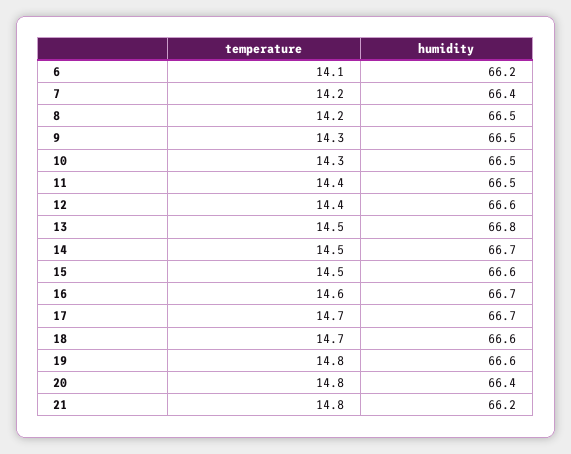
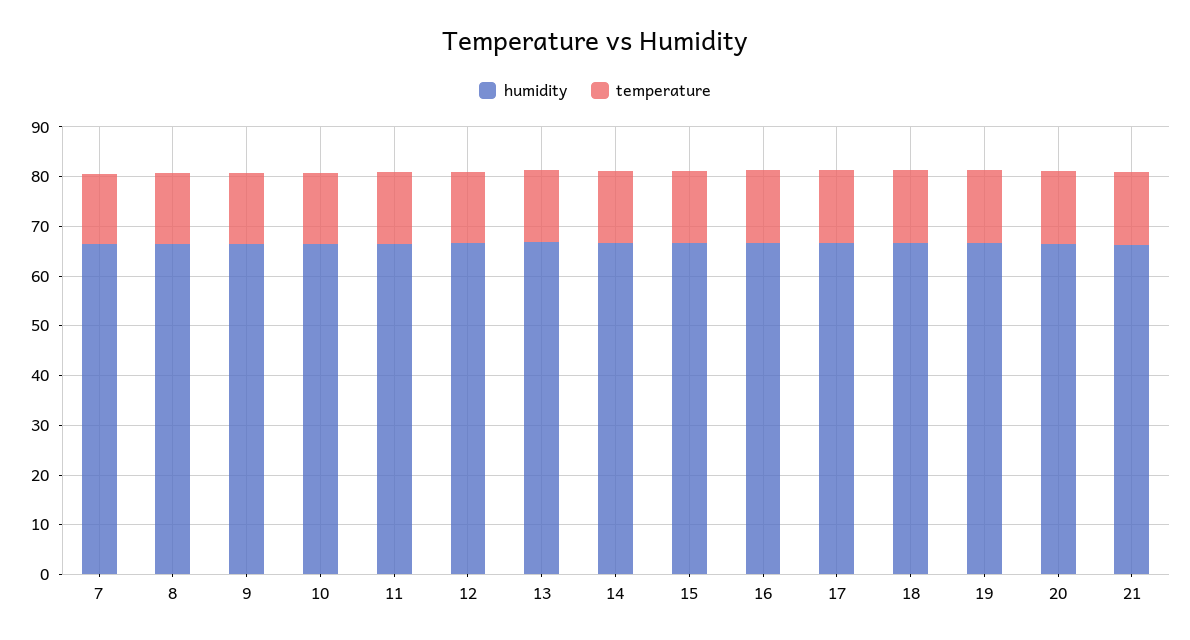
temperature, 6: 14.1 -> none
humidity, 6: 66.2 -> none

